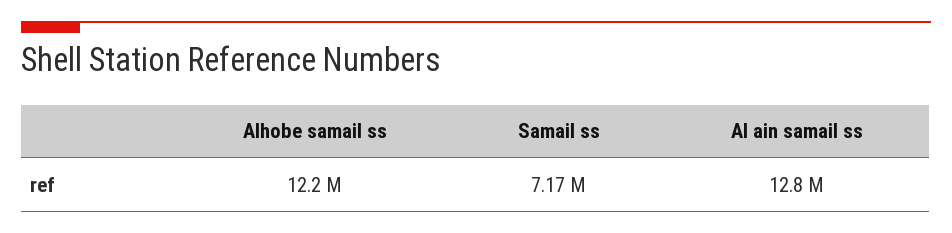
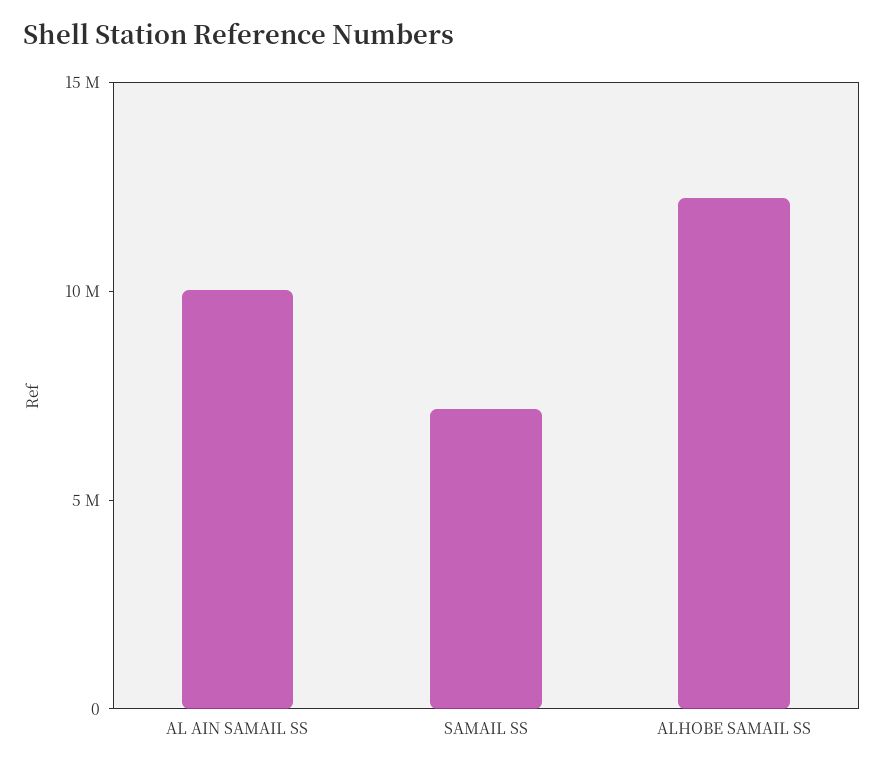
Al ain samail ss: 12800000 -> 10000000

